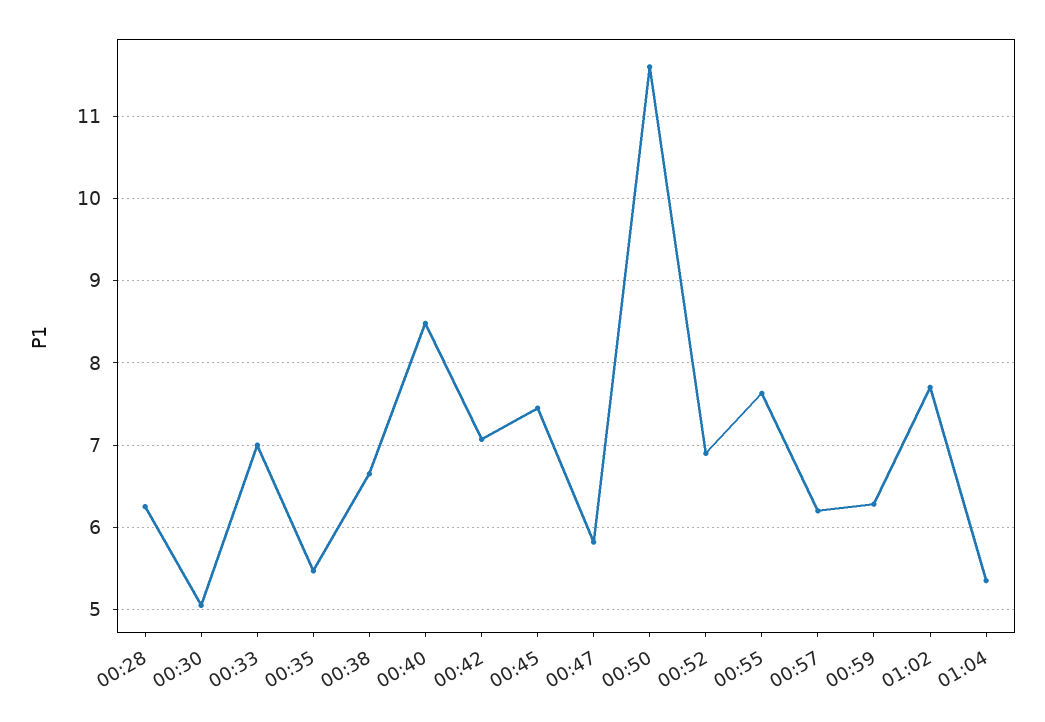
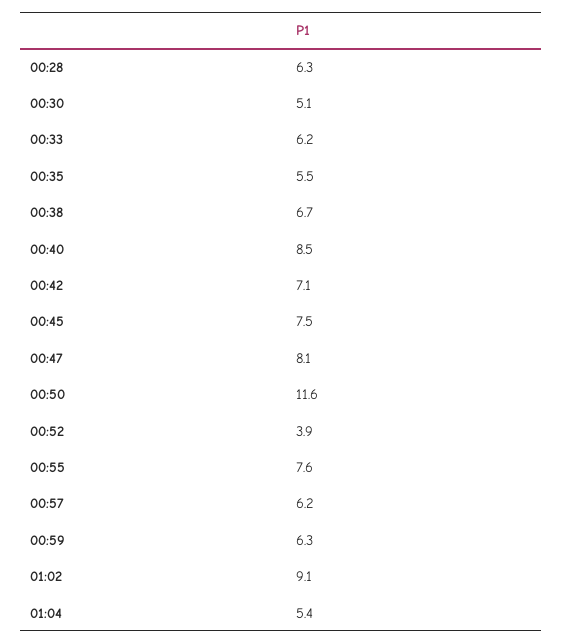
00:33: 7 -> 6.2
00:47: 5.8 -> 8.1
00:52: 6.9 -> 3.9
01:02: 7.7 -> 9.1

